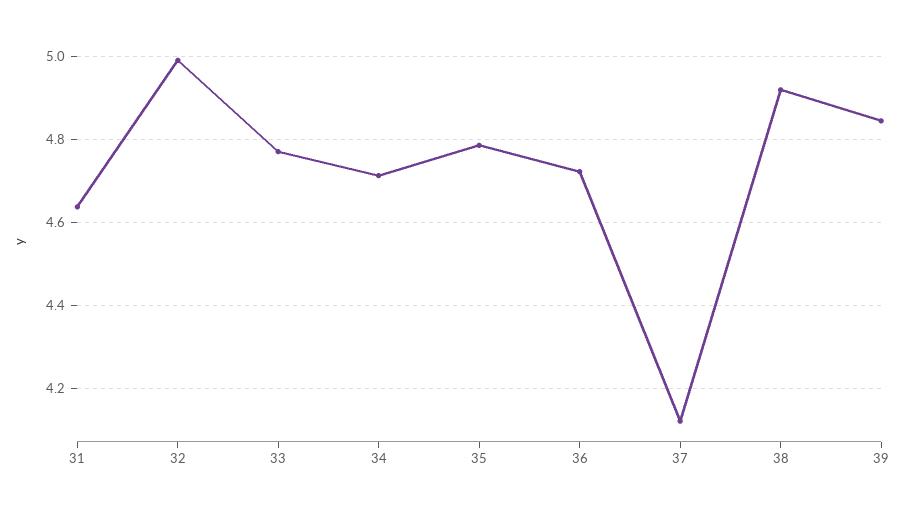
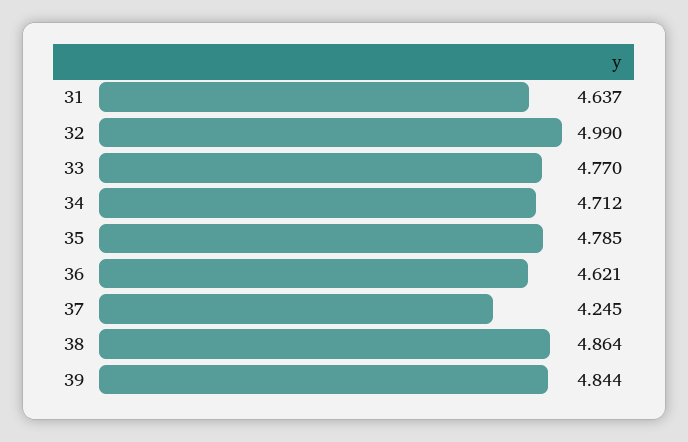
36: 4.72 -> 4.621
37: 4.12 -> 4.245
38: 4.92 -> 4.864

